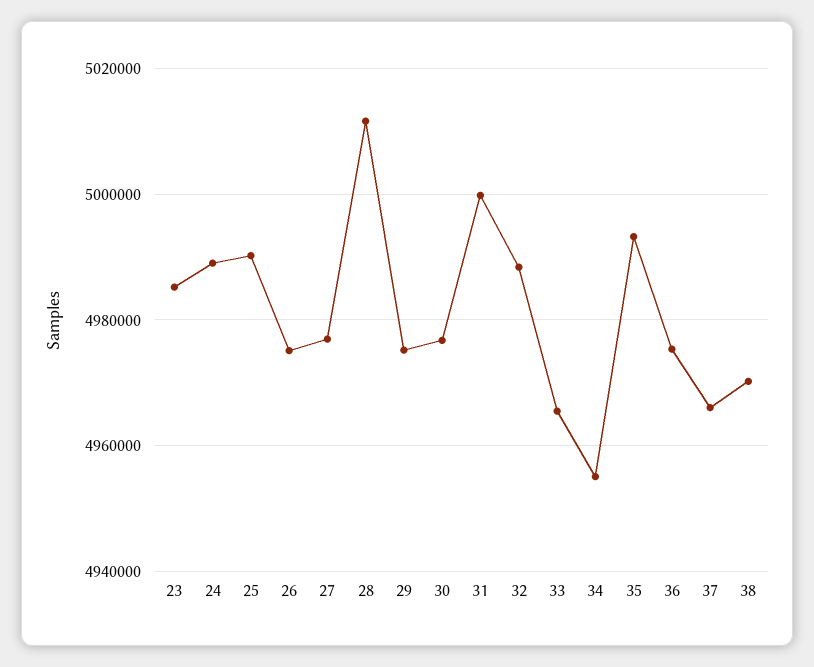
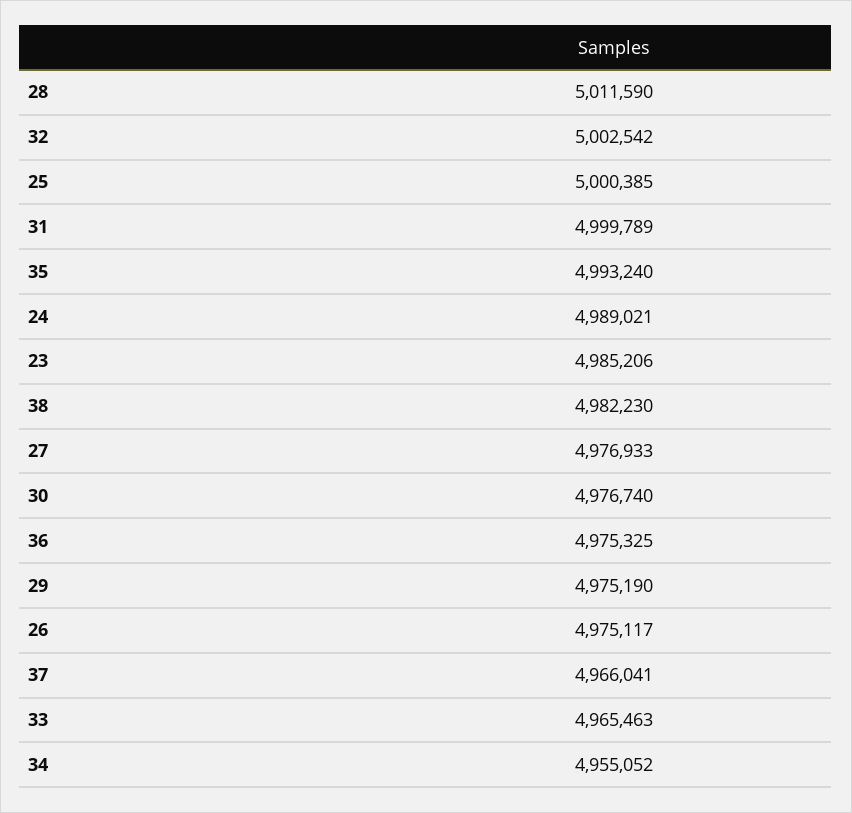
25: 4990000 -> 5000385
32: 4988000 -> 5002542
38: 4970000 -> 4982230

